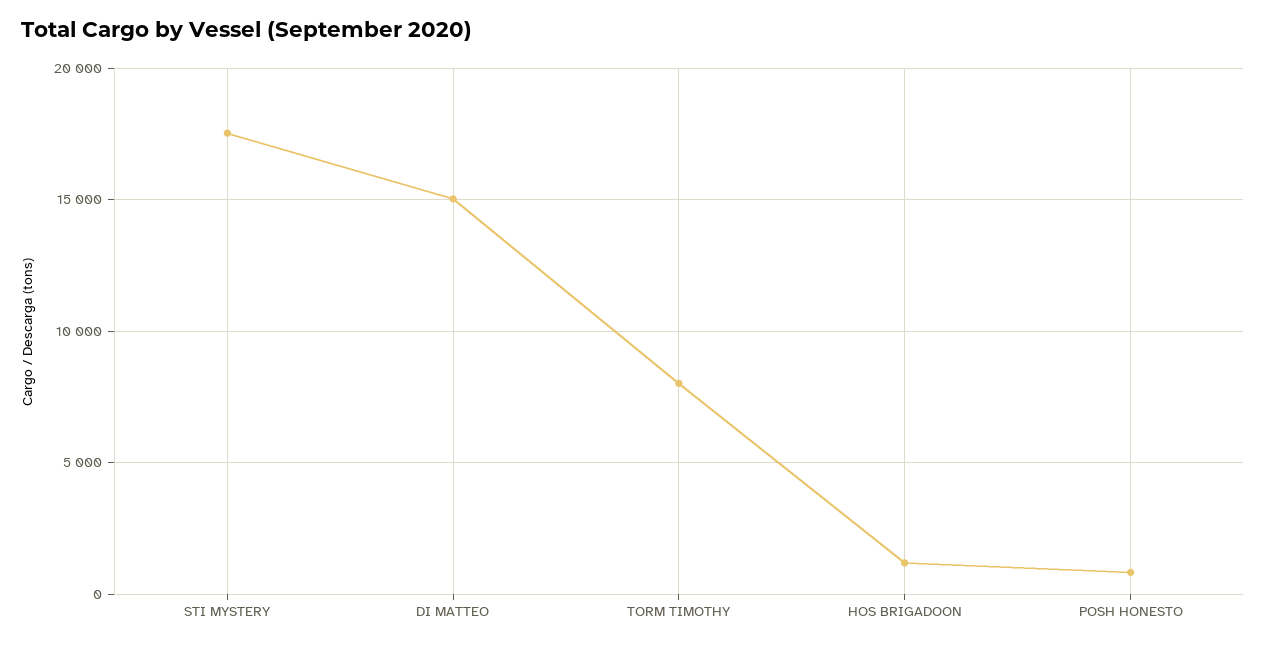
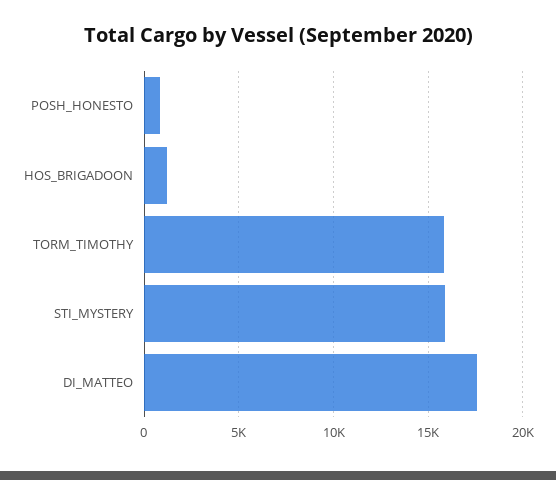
STI MYSTERY: 17500 -> 16000
DI MATTEO: 15000 -> 17500
TORM TIMOTHY: 8000 -> 16000

